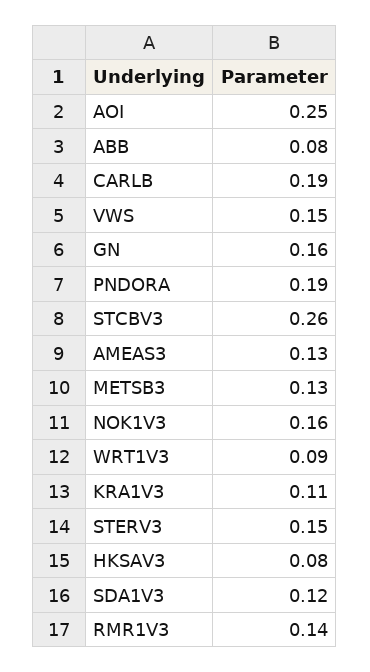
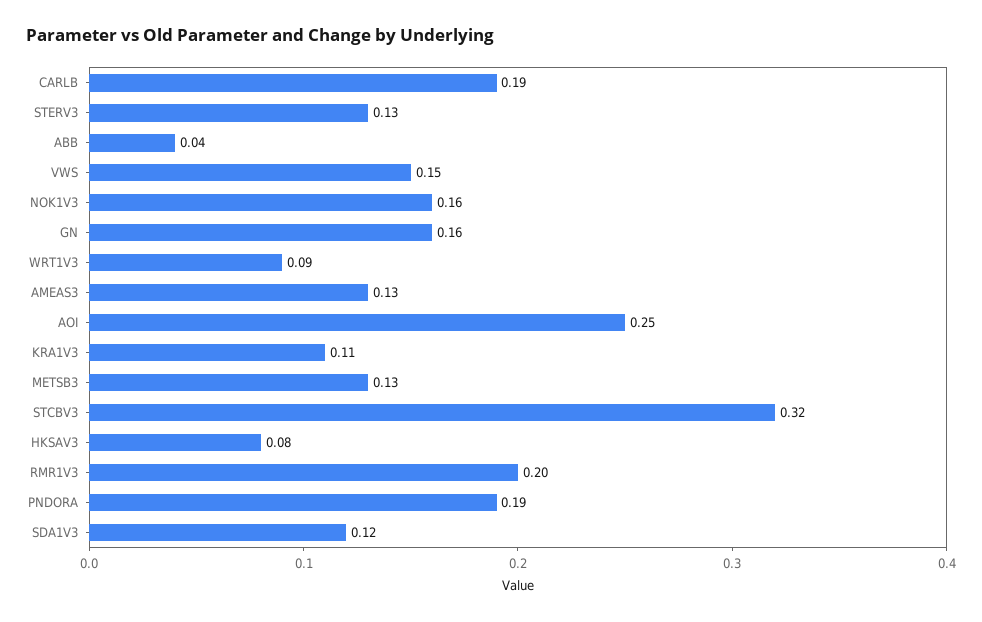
ABB: 0.08 -> 0.04
STCBV3: 0.26 -> 0.32
STERV3: 0.15 -> 0.13
RMR1V3: 0.14 -> 0.2

